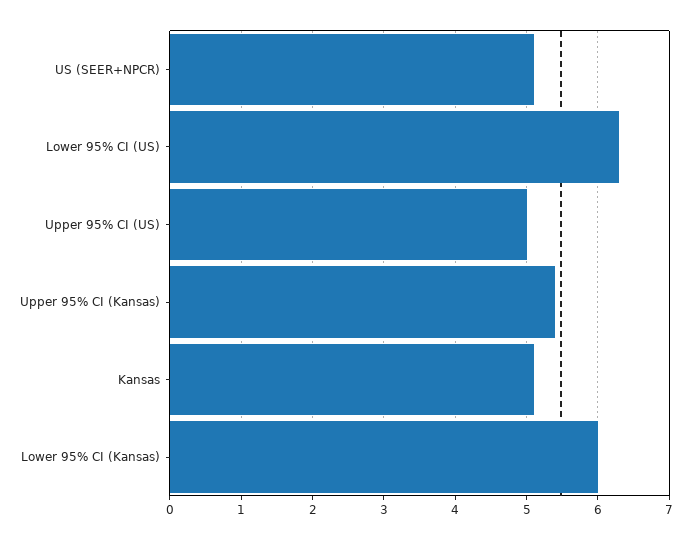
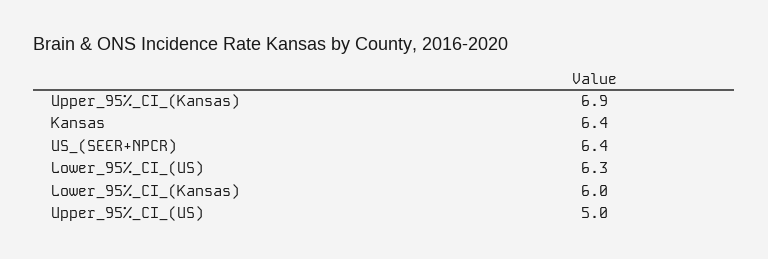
US (SEER+NPCR): 5.1 -> 6.4
Upper 95% CI (Kansas): 5.4 -> 6.9
Kansas: 5.1 -> 6.4

